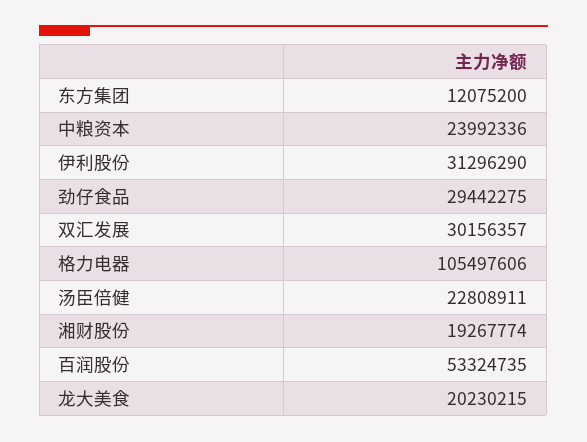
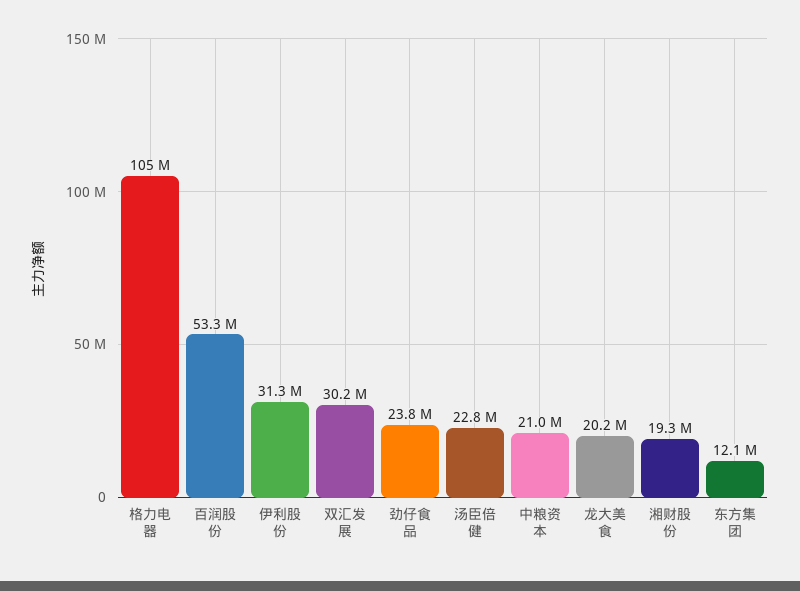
中粮资本: 23992336 -> 21000000
劲仔食品: 29442275 -> 23800000

